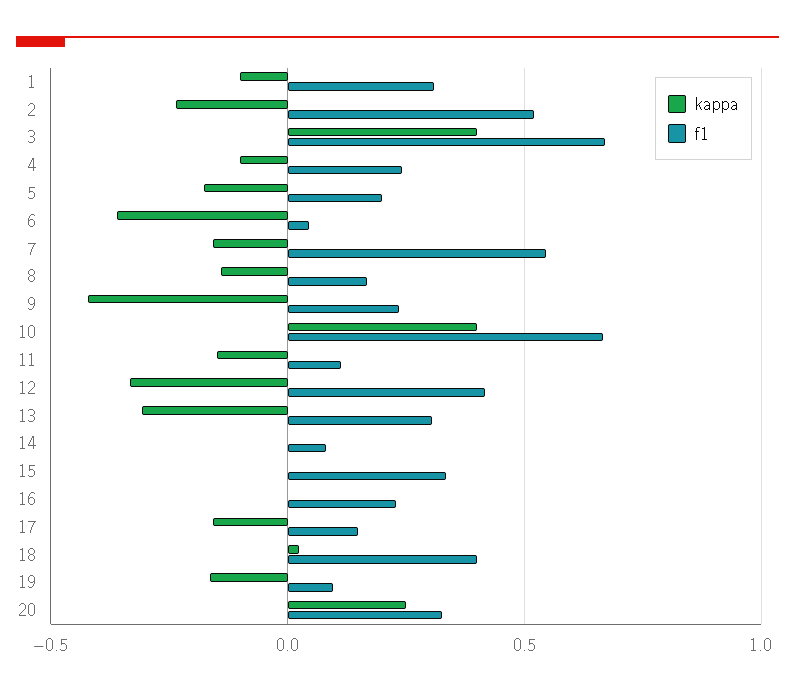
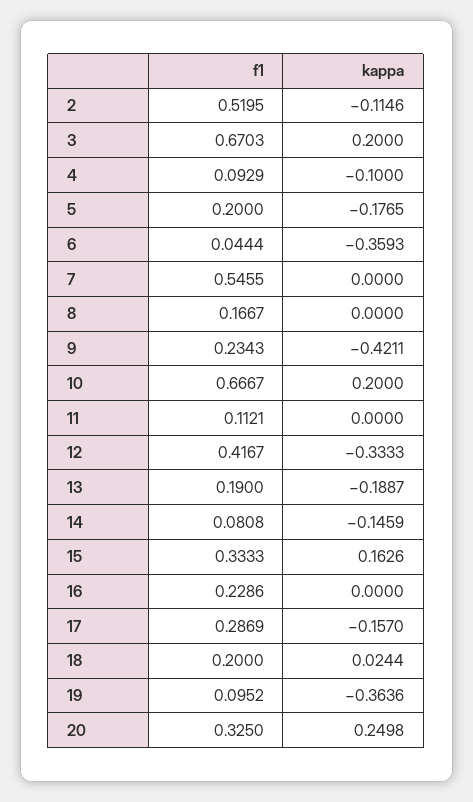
kappa, 1: -0.1 -> none
f1, 1: 0.3 -> none
kappa, 2: -0.25 -> -0.1146
kappa, 3: 0.4 -> 0.2
f1, 4: 0.25 -> 0.0929
kappa, 7: -0.15 -> 0
kappa, 8: -0.15 -> 0
kappa, 10: 0.4 -> 0.2
kappa, 11: -0.15 -> 0
kappa, 13: -0.3 -> -0.1887
f1, 13: 0.3 -> 0.19
kappa, 14: 0 -> -0.1459
kappa, 15: 0 -> 0.1626
f1, 17: 0.15 -> 0.2869
f1, 18: 0.4 -> 0.2
kappa, 19: -0.15 -> -0.3636

